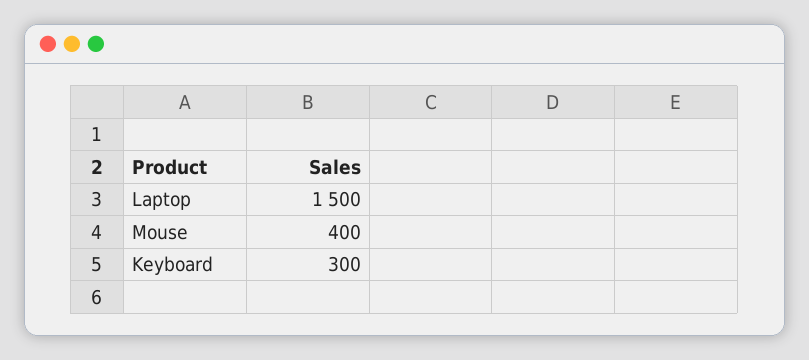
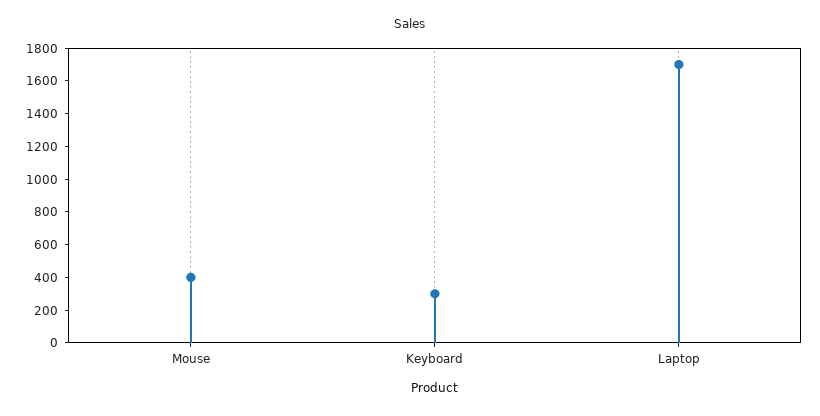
Laptop: 1500 -> 1700

